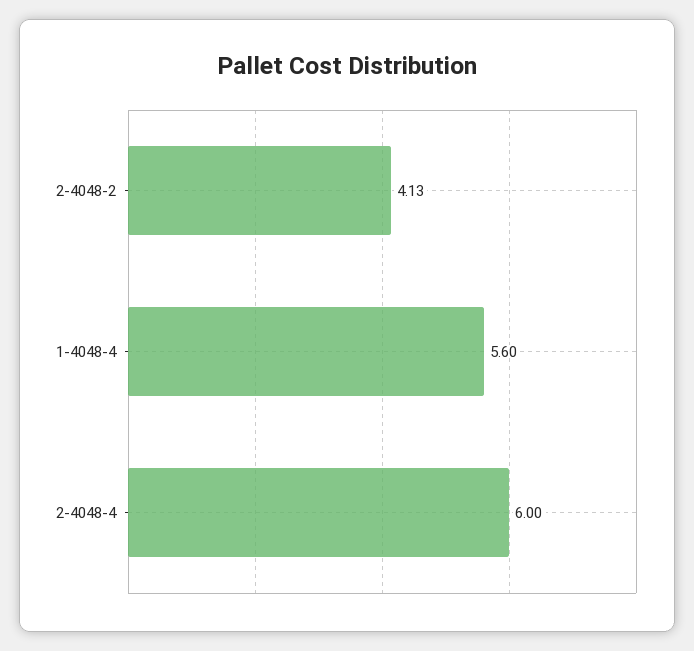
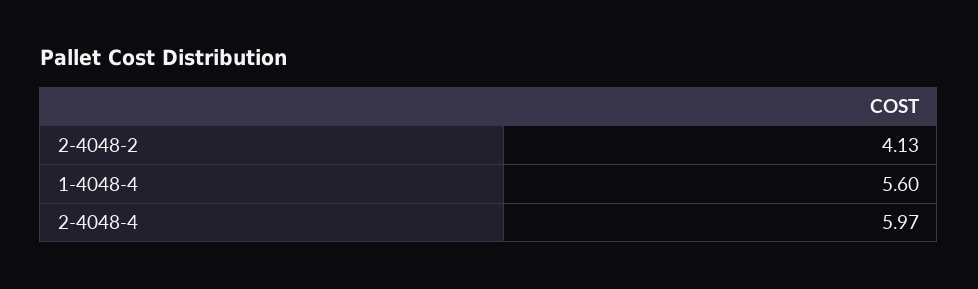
2-4048-4: 6 -> 5.97

